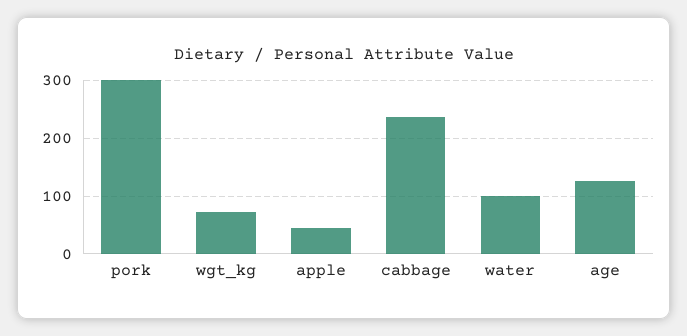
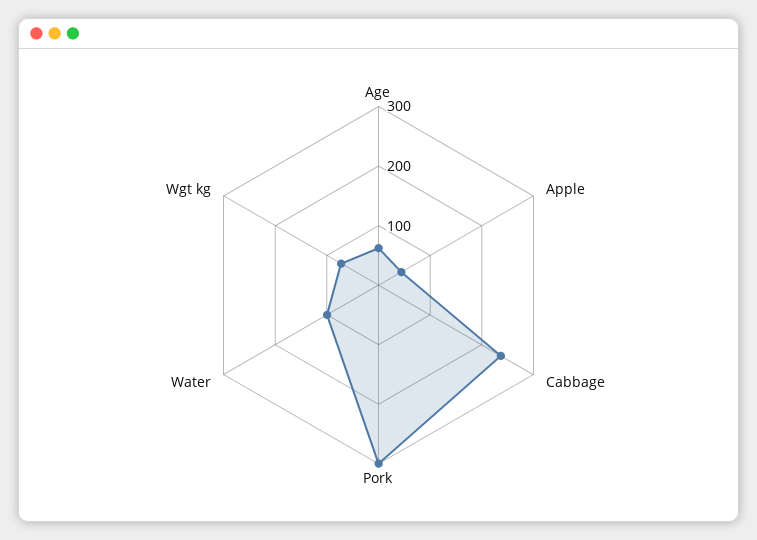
age: 120 -> 60

